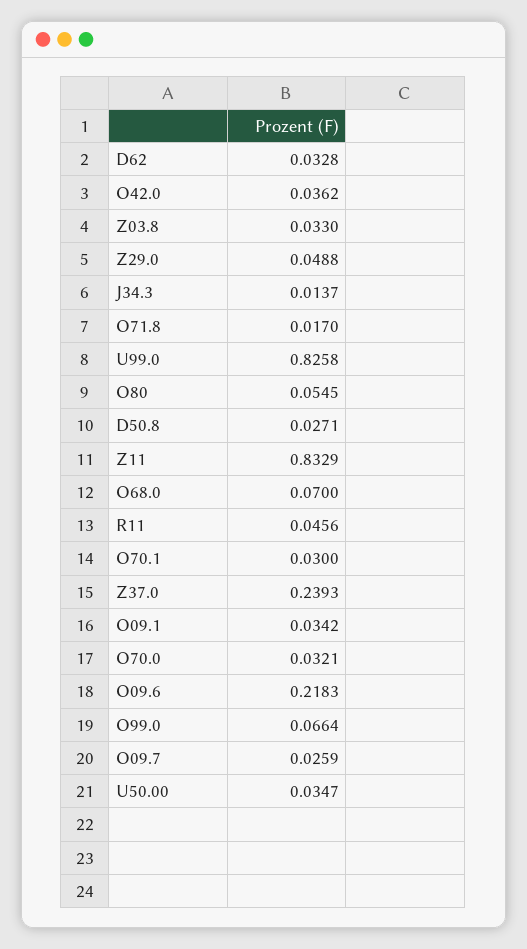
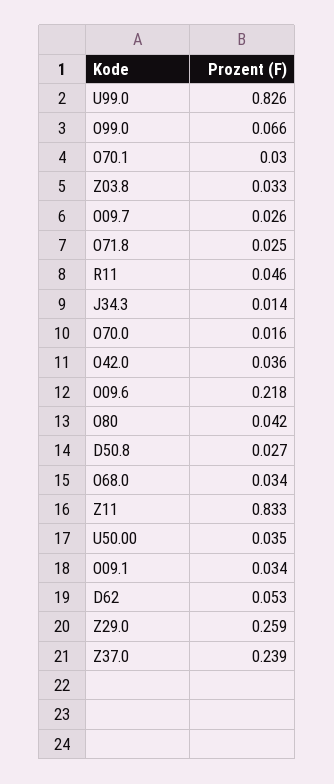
D62: 0.0328 -> 0.053
Z29.0: 0.0488 -> 0.259
O71.8: 0.017 -> 0.025
O80: 0.0545 -> 0.042
O68.0: 0.07 -> 0.034
O70.0: 0.0321 -> 0.016

